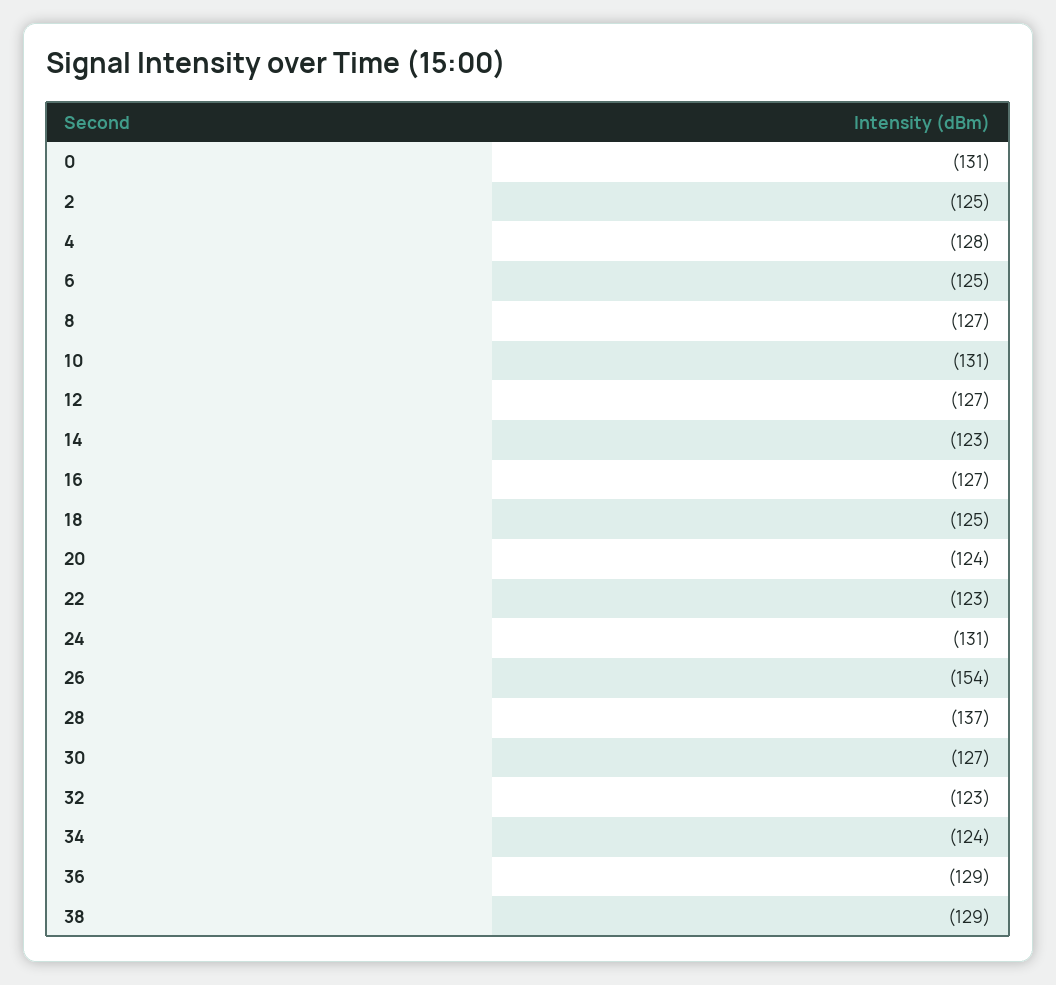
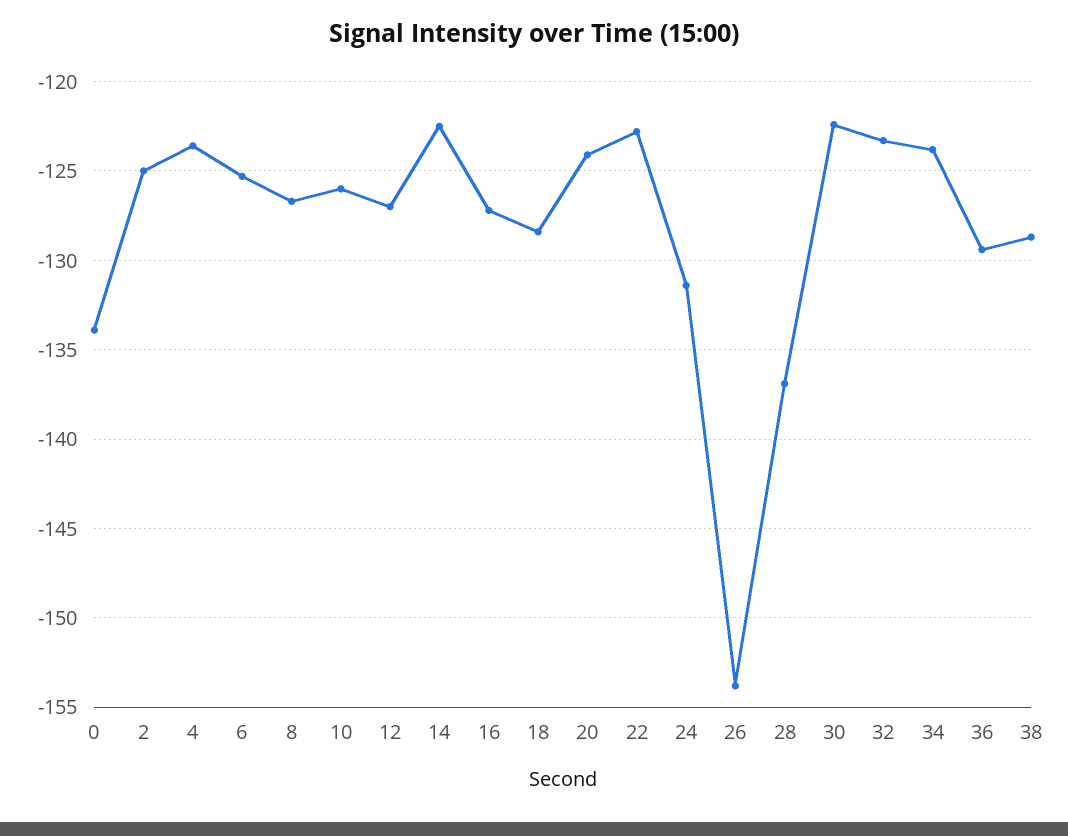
0: -131 -> -134
4: -128 -> -123.5
10: -131 -> -126
18: -125 -> -128.5
30: -127 -> -122.5

